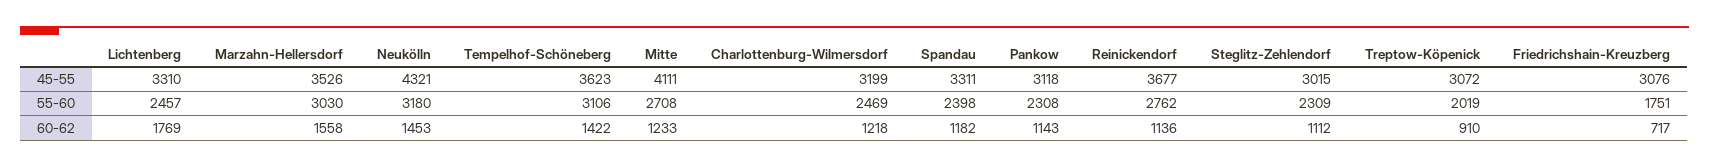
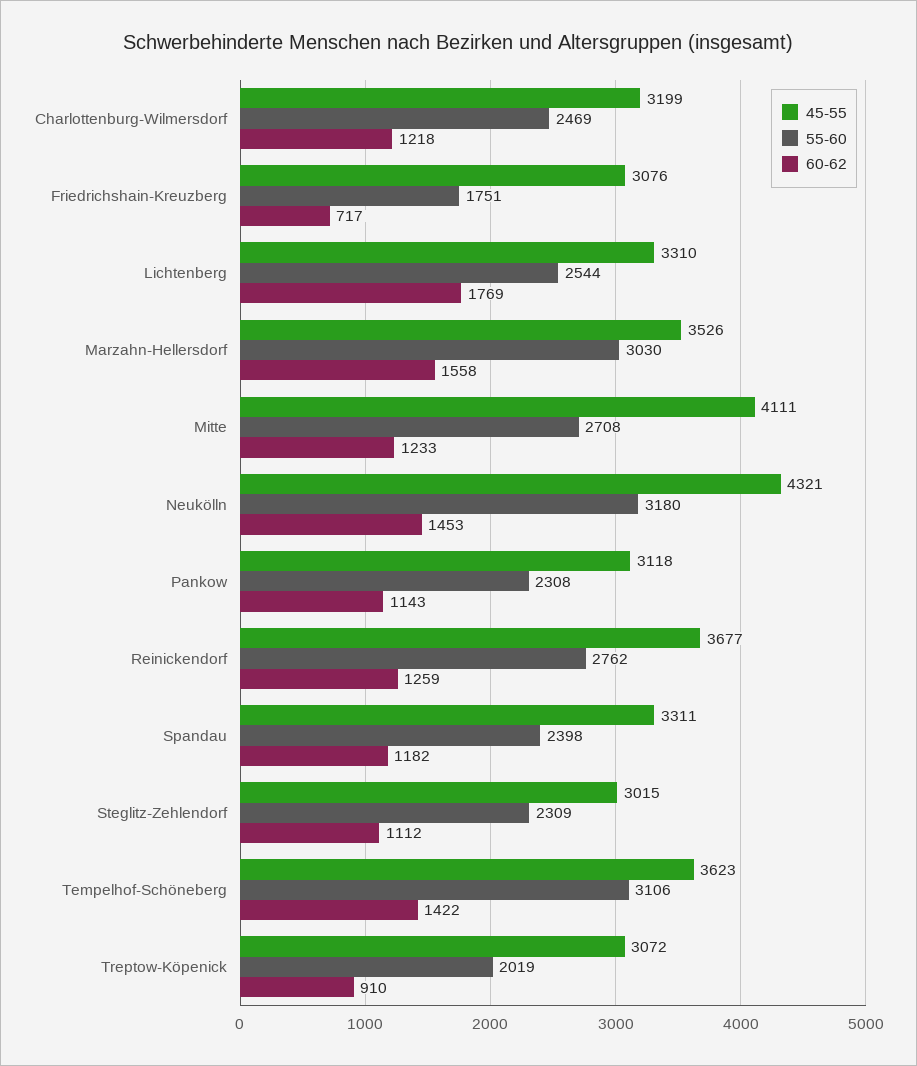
55-60, Lichtenberg: 2457 -> 2544
60-62, Reinickendorf: 1136 -> 1259

